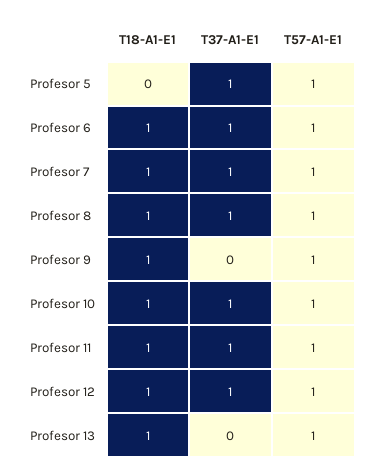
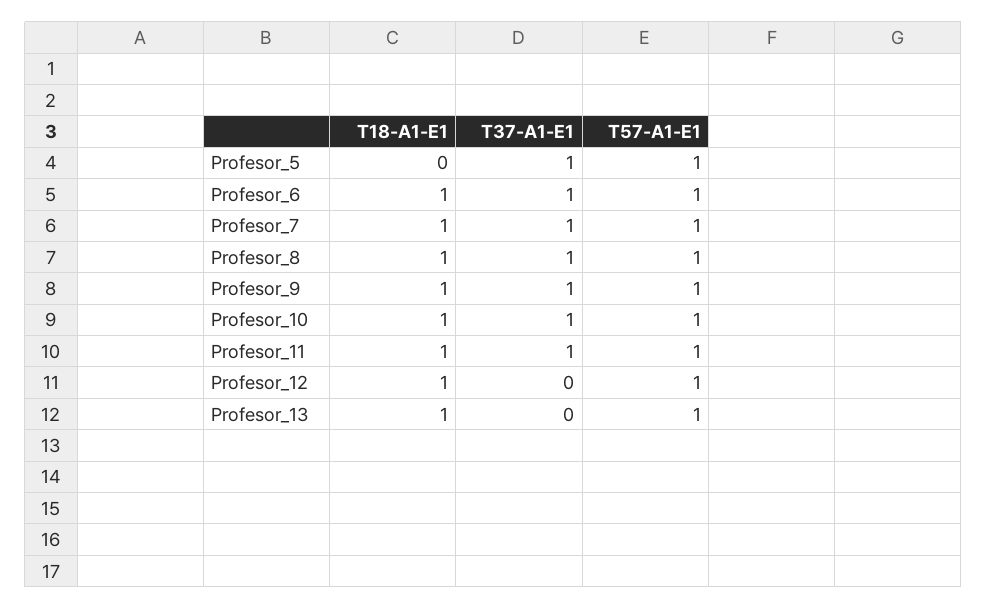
T37-A1-E1, Profesor 9: 0 -> 1
T37-A1-E1, Profesor 12: 1 -> 0

